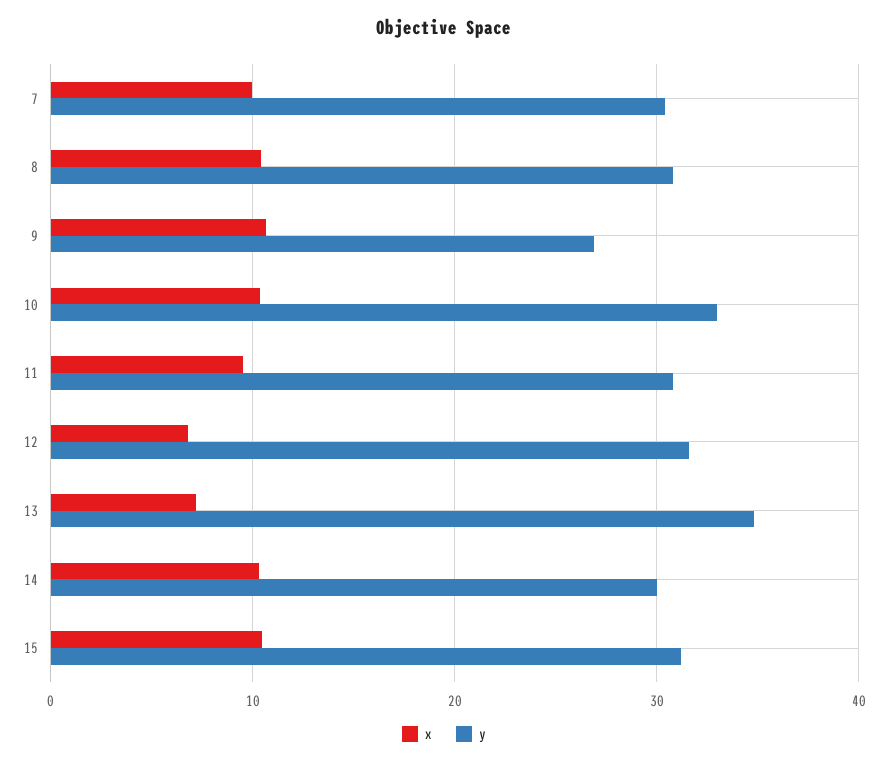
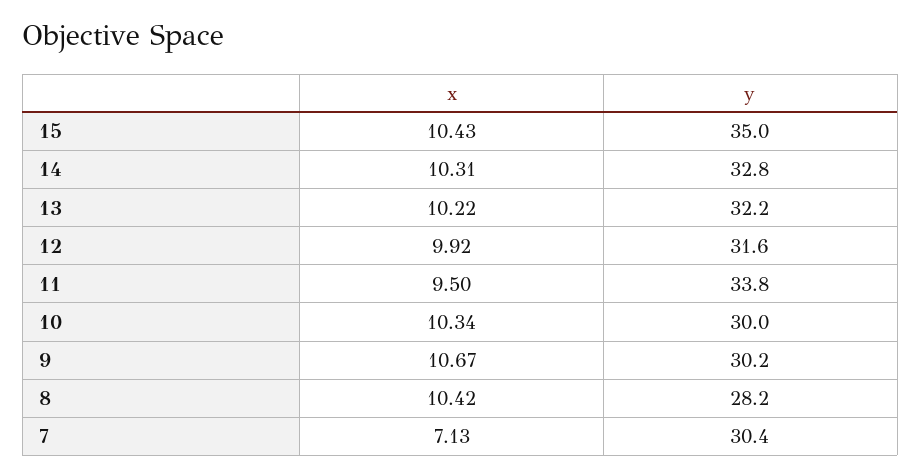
x, 7: 10 -> 7.13
y, 8: 31 -> 28.2
y, 9: 27 -> 30.2
y, 10: 33 -> 30
y, 11: 31 -> 33.8
x, 12: 7 -> 9.92
x, 13: 7 -> 10.22
y, 13: 35 -> 32.2
y, 14: 30 -> 32.8
y, 15: 31 -> 35

